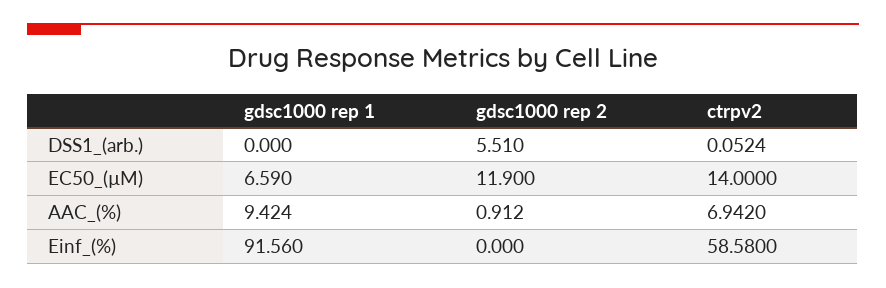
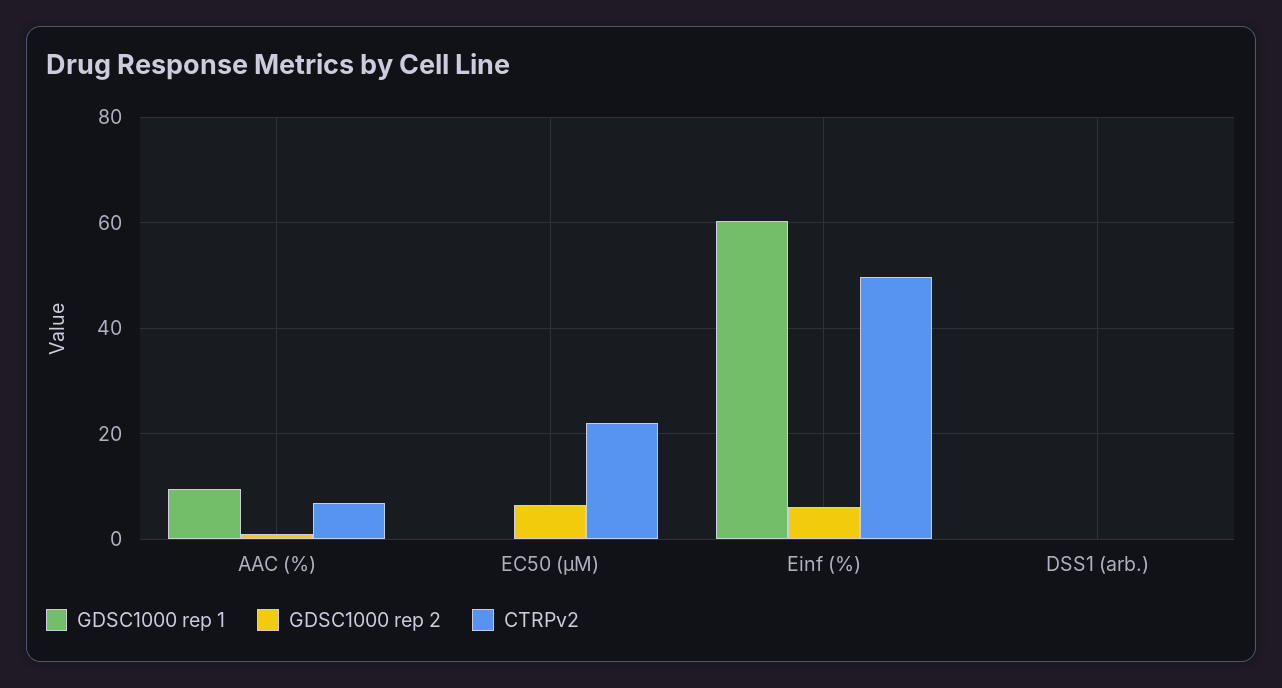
gdsc1000 rep 2, DSS1_(arb.): 5.51 -> 0
gdsc1000 rep 1, EC50_(µM): 6.59 -> 0
gdsc1000 rep 2, EC50_(µM): 11.9 -> 6
ctrpv2, EC50_(µM): 14 -> 22
gdsc1000 rep 1, Einf_(%): 91.56 -> 60
gdsc1000 rep 2, Einf_(%): 0 -> 6
ctrpv2, Einf_(%): 58.58 -> 50

